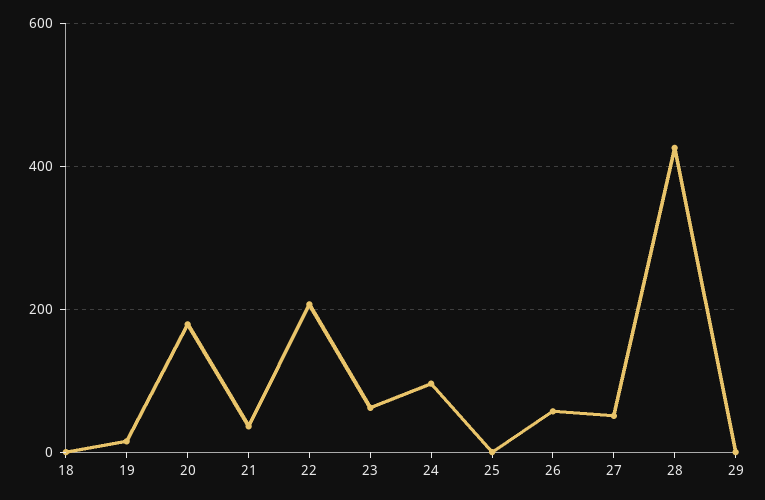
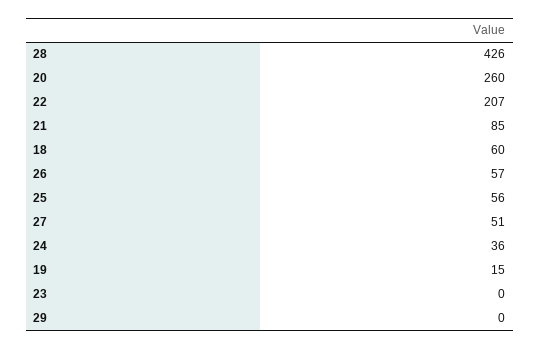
18: 0 -> 60
20: 180 -> 260
21: 40 -> 85
23: 60 -> 0
24: 100 -> 36
25: 0 -> 56

